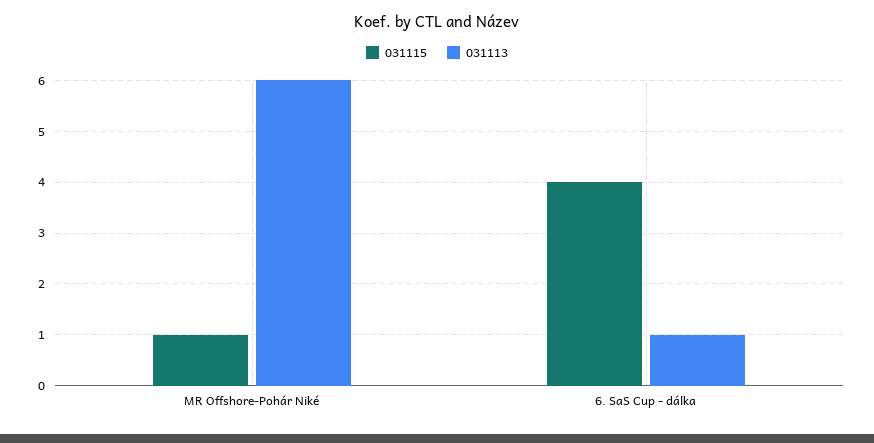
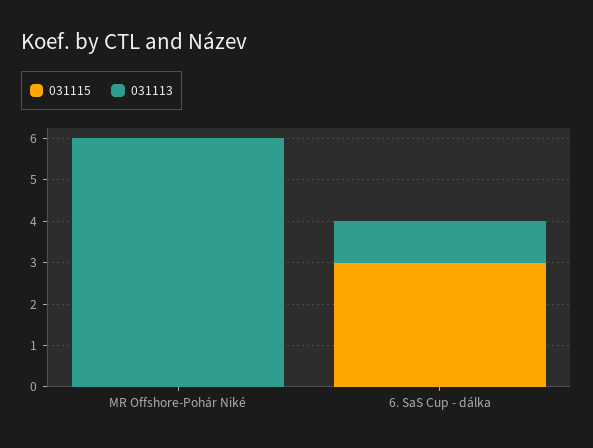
031115, MR Offshore-Pohár Niké: 1 -> 0
031115, 6. SaS Cup - dálka: 4 -> 3

